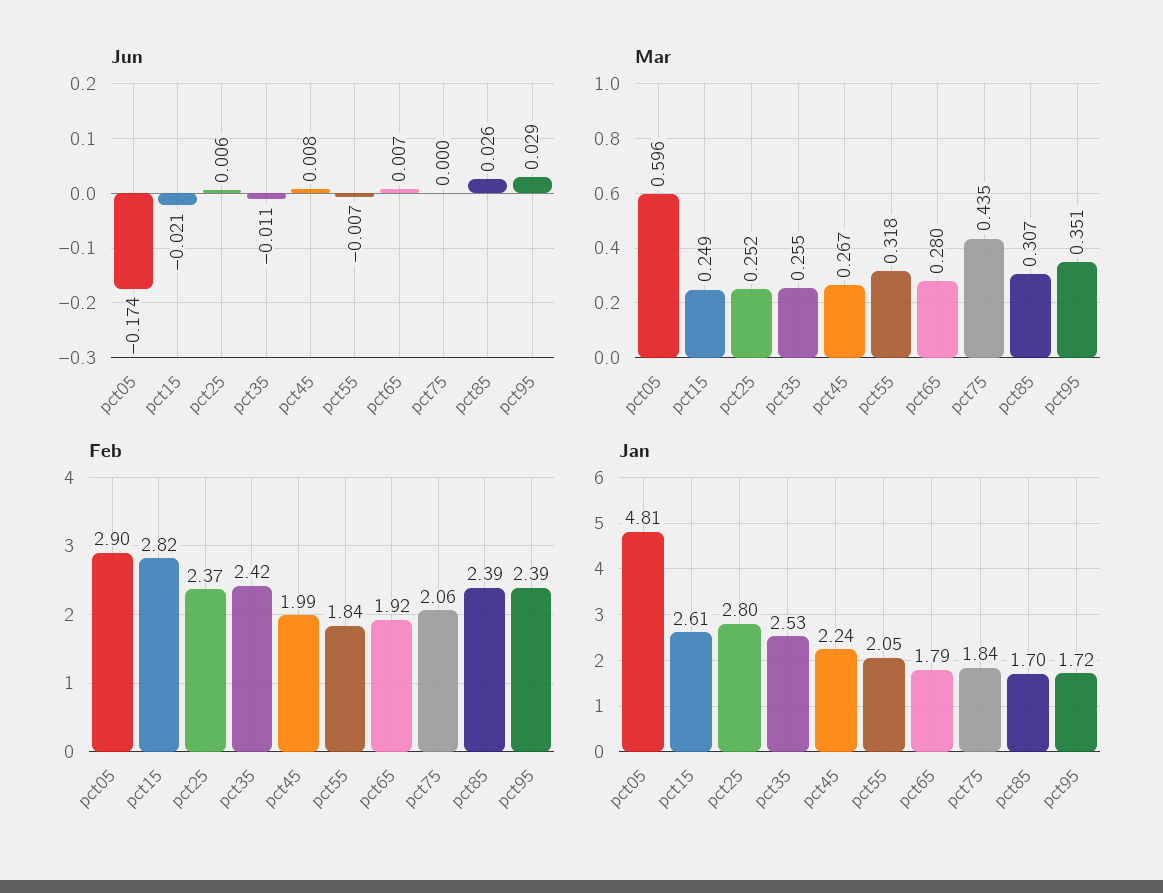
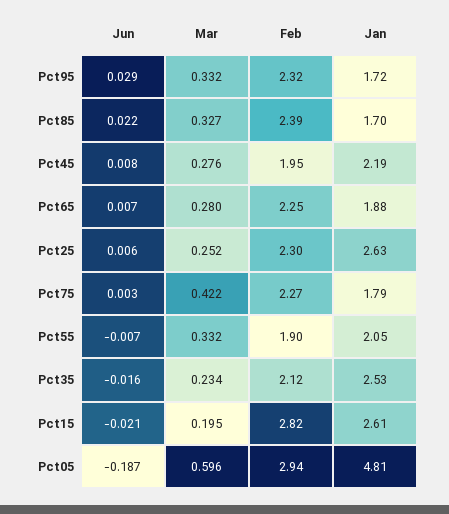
Jun, pct05: -0.174 -> -0.187
Jun, pct35: -0.011 -> -0.016
Jun, pct75: 0 -> 0.003
Jun, pct85: 0.026 -> 0.022
Mar, pct15: 0.249 -> 0.195
Mar, pct35: 0.255 -> 0.234
Mar, pct45: 0.267 -> 0.276
Mar, pct55: 0.318 -> 0.332
Mar, pct75: 0.435 -> 0.422
Mar, pct85: 0.307 -> 0.327
Mar, pct95: 0.351 -> 0.332
Feb, pct05: 2.9 -> 2.94
Feb, pct25: 2.37 -> 2.3
Feb, pct35: 2.42 -> 2.12
Feb, pct45: 1.99 -> 1.95
Feb, pct55: 1.84 -> 1.9
Feb, pct65: 1.92 -> 2.25
Feb, pct75: 2.06 -> 2.27
Feb, pct95: 2.39 -> 2.32
Jan, pct25: 2.8 -> 2.63
Jan, pct45: 2.24 -> 2.19
Jan, pct65: 1.79 -> 1.88
Jan, pct75: 1.84 -> 1.79

